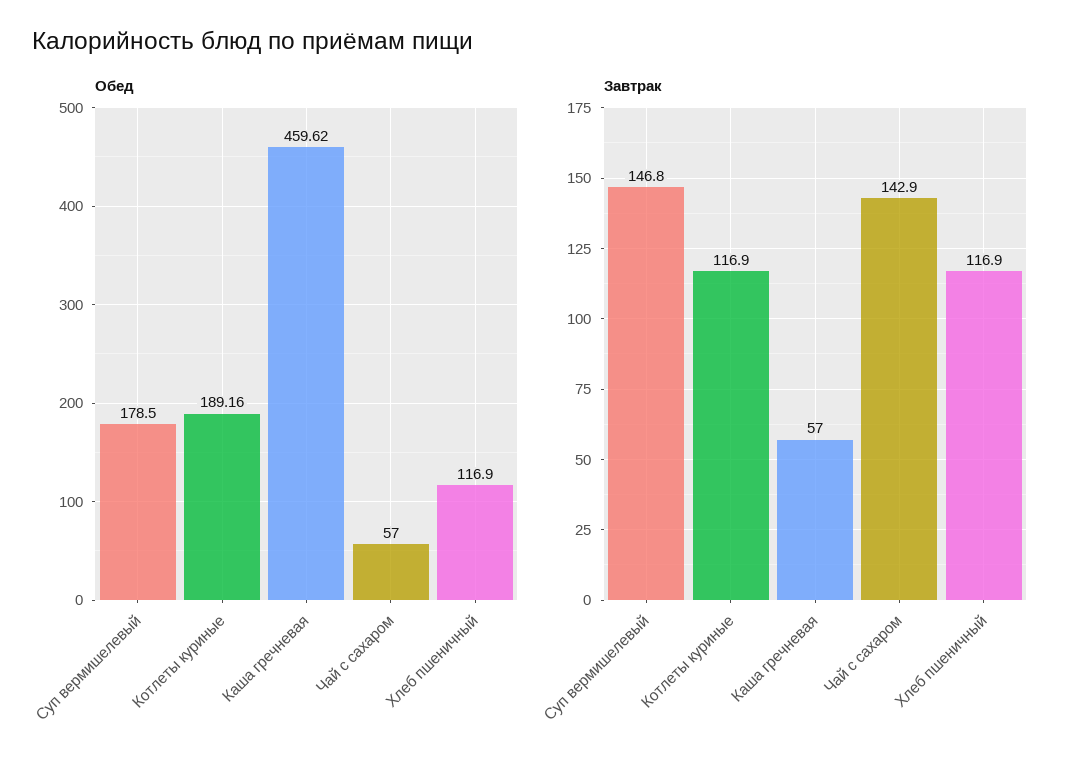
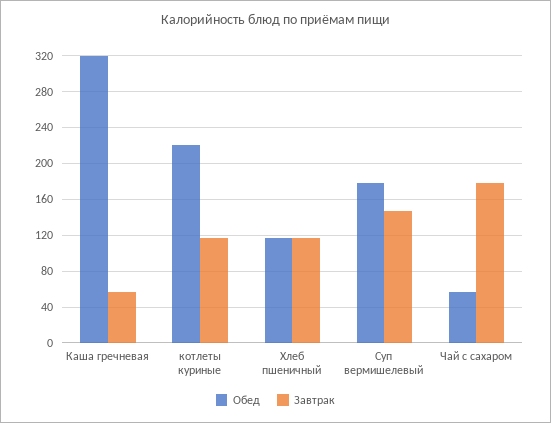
Обед, Котлеты куриные: 189.16 -> 220
Обед, Каша гречневая: 459.62 -> 320
Завтрак, Чай с сахаром: 142.9 -> 180

